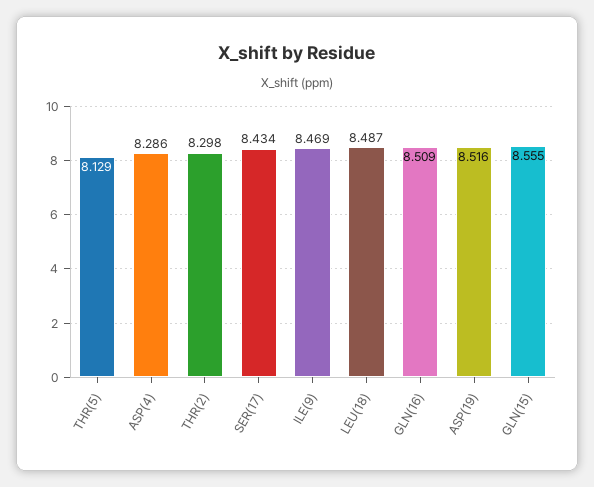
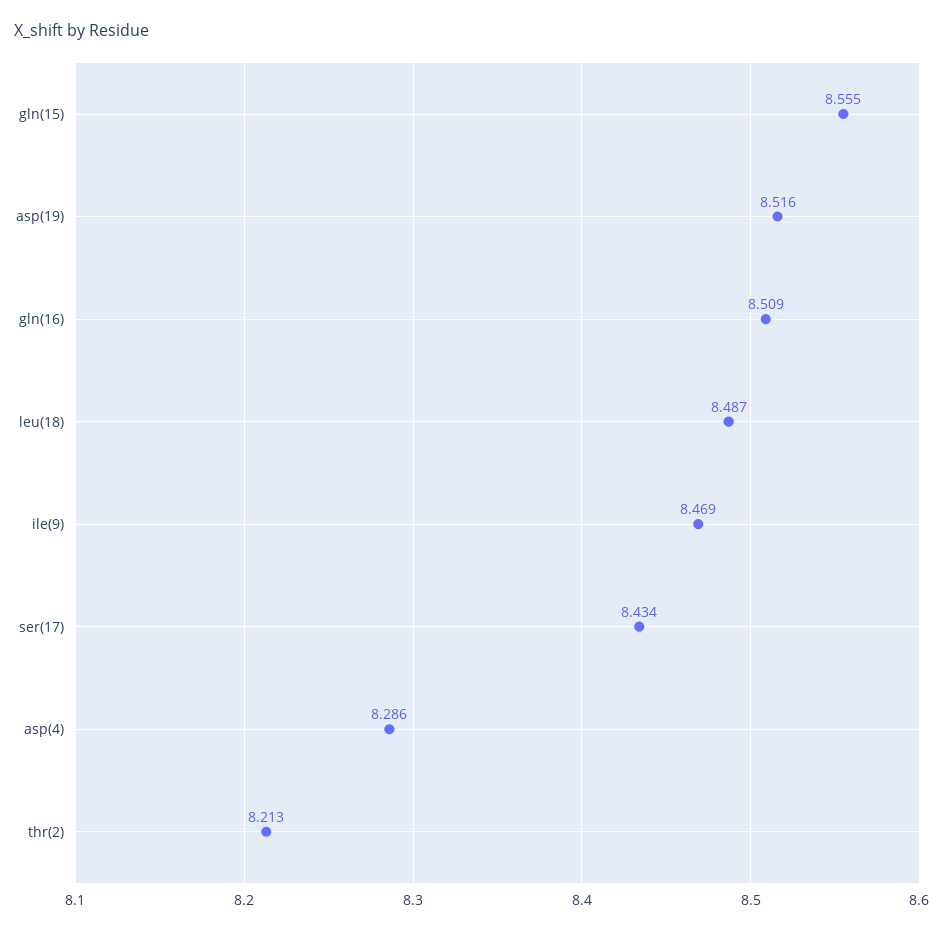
THR(5): 8.129 -> none
THR(2): 8.298 -> 8.213

